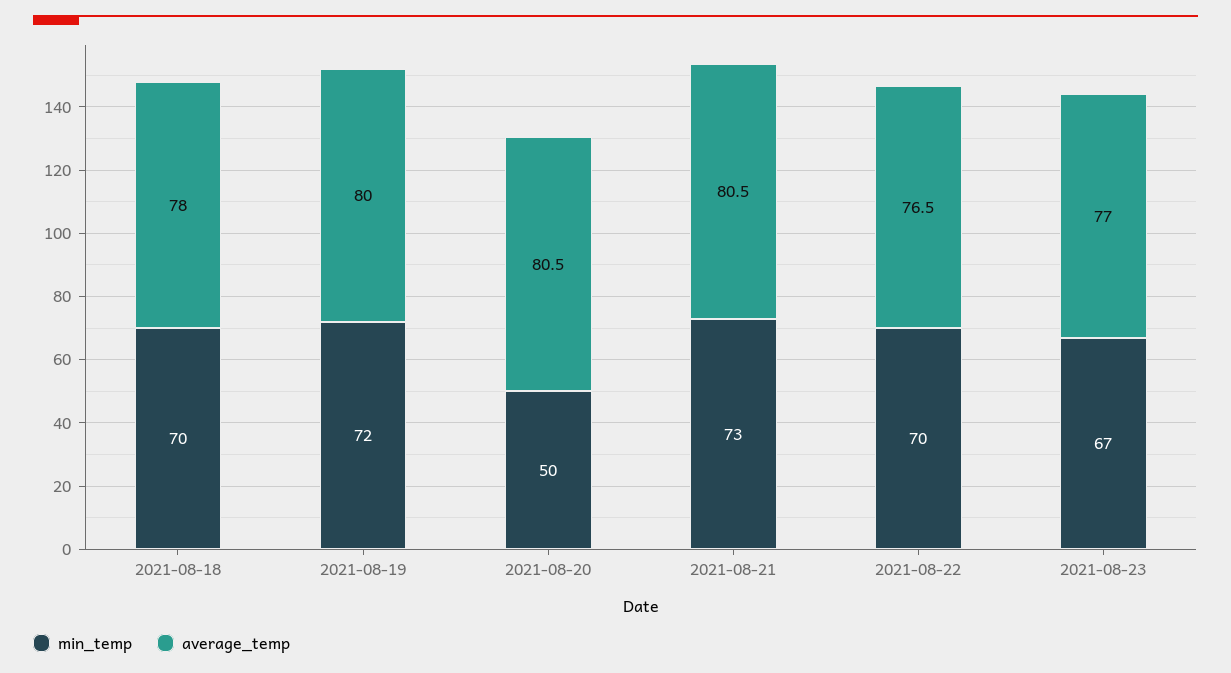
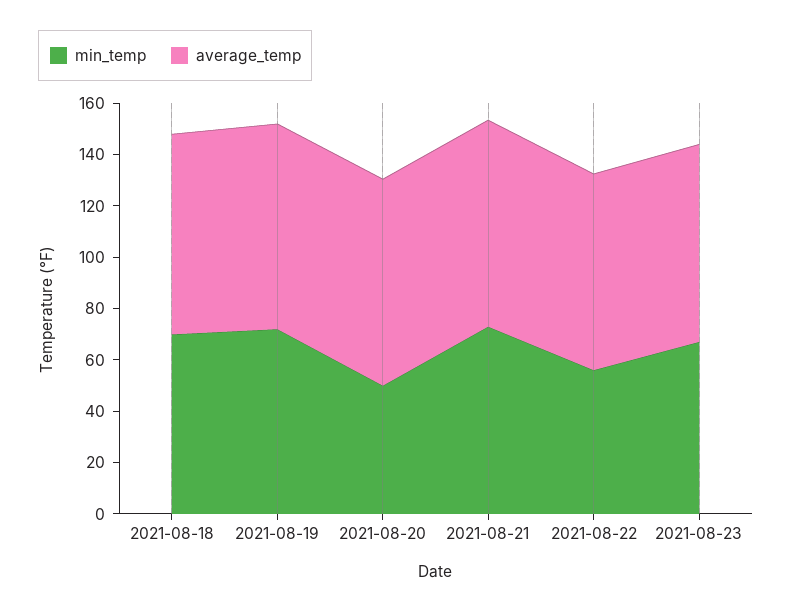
min_temp, 2021-08-22: 70 -> 55

